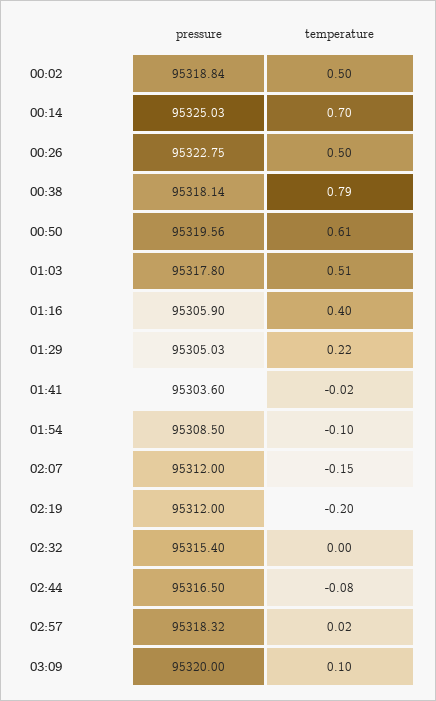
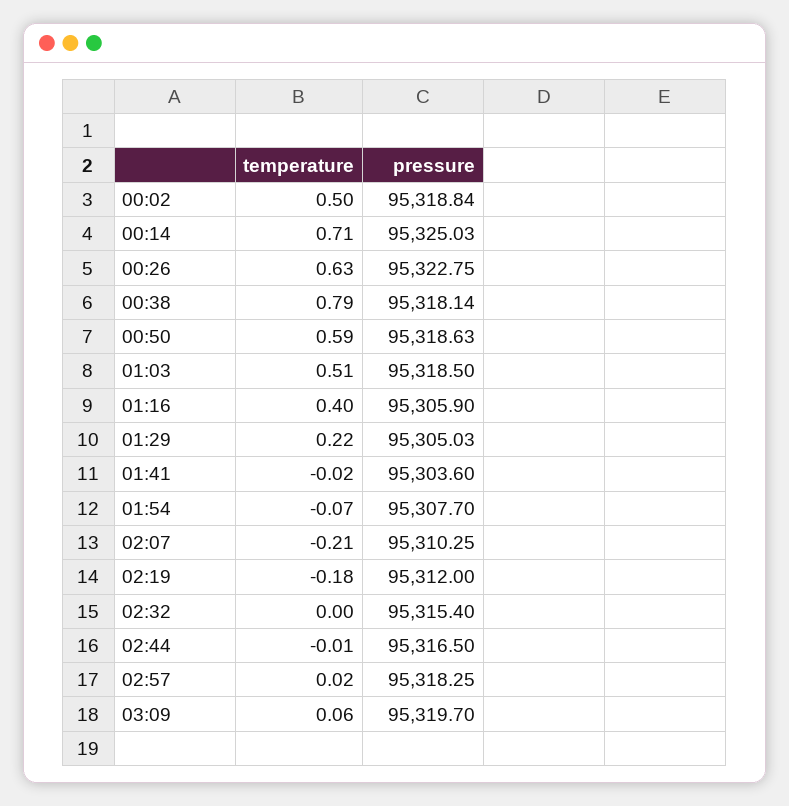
temperature, 00:14: 0.7 -> 0.71
temperature, 00:26: 0.5 -> 0.63
pressure, 00:50: 95319.56 -> 95318.63
temperature, 00:50: 0.61 -> 0.59
pressure, 01:03: 95317.8 -> 95318.5
pressure, 01:54: 95308.5 -> 95307.7
temperature, 01:54: -0.1 -> -0.07
pressure, 02:07: 95312 -> 95310.25
temperature, 02:07: -0.15 -> -0.21
temperature, 02:19: -0.2 -> -0.18
temperature, 02:44: -0.08 -> -0.01
pressure, 02:57: 95318.32 -> 95318.25
pressure, 03:09: 95320 -> 95319.7
temperature, 03:09: 0.1 -> 0.06

